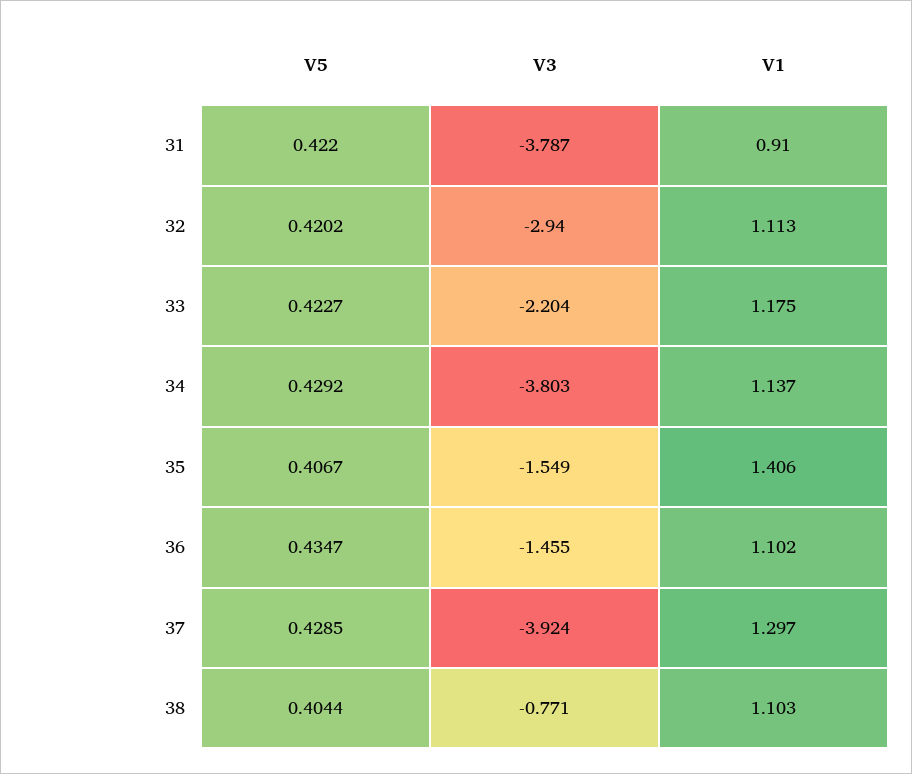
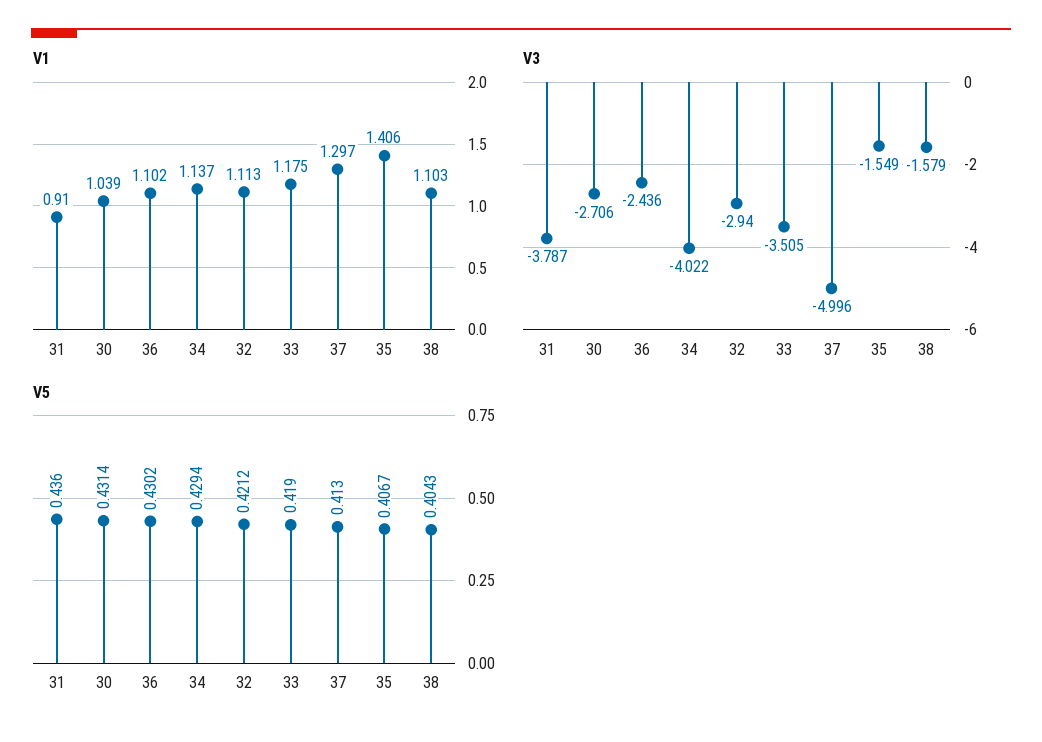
V5, 31: 0.422 -> 0.436
V5, 32: 0.4202 -> 0.4212
V5, 33: 0.4227 -> 0.419
V3, 33: -2.204 -> -3.505
V5, 34: 0.4292 -> 0.4294
V3, 34: -3.803 -> -4.022
V5, 36: 0.4347 -> 0.4302
V3, 36: -1.455 -> -2.436
V5, 37: 0.4285 -> 0.413
V3, 37: -3.924 -> -4.996
V5, 38: 0.4044 -> 0.4043
V3, 38: -0.771 -> -1.579
V1, 30: none -> 1.039
V3, 30: none -> -2.706
V5, 30: none -> 0.4314

